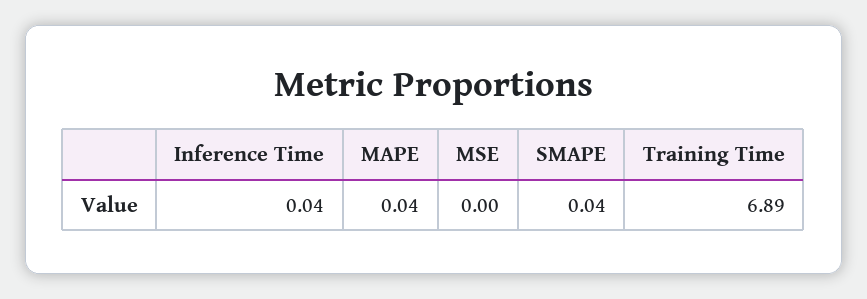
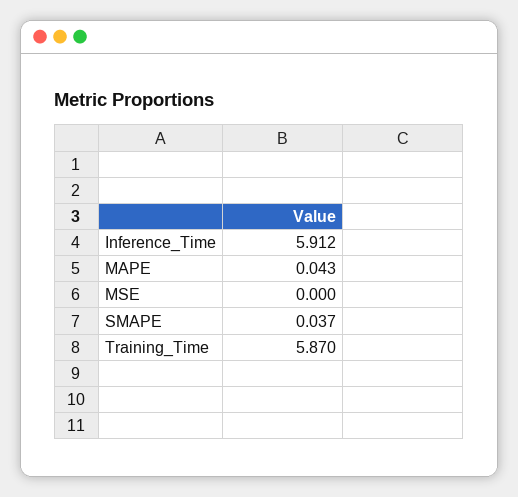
Inference Time: 0.04 -> 5.912
Training Time: 6.89 -> 5.87

